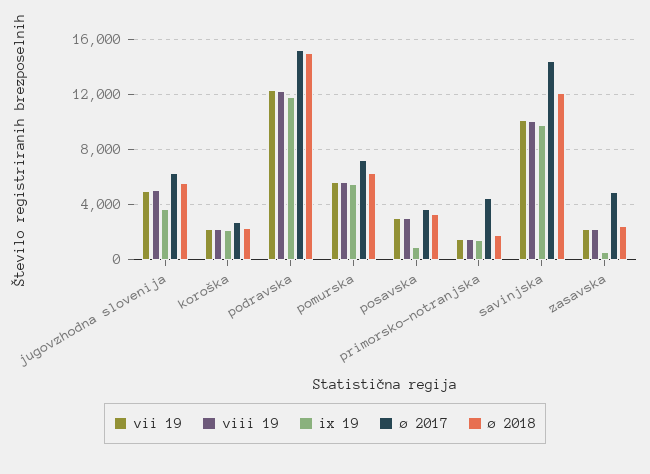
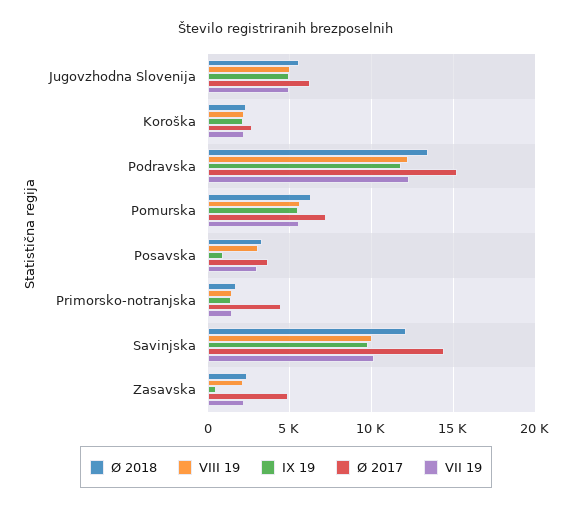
ix 19, jugovzhodna slovenija: 3500 -> 5000
ø 2018, podravska: 15000 -> 13500

